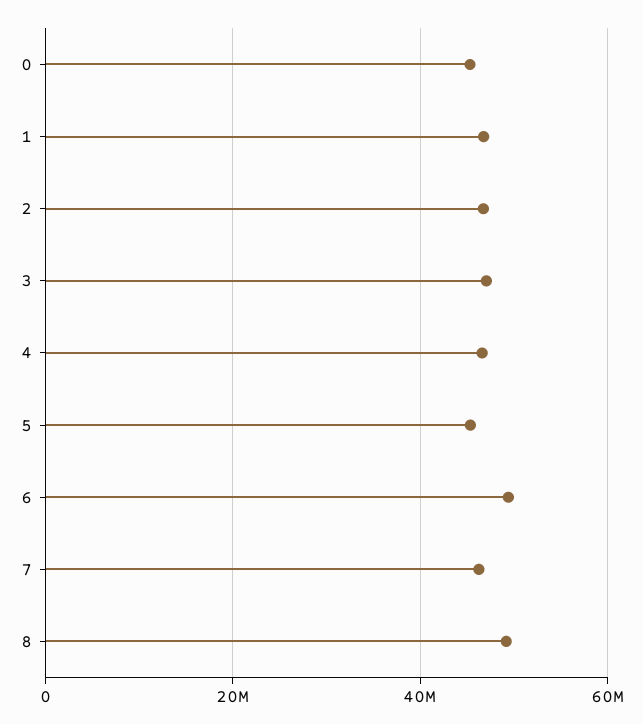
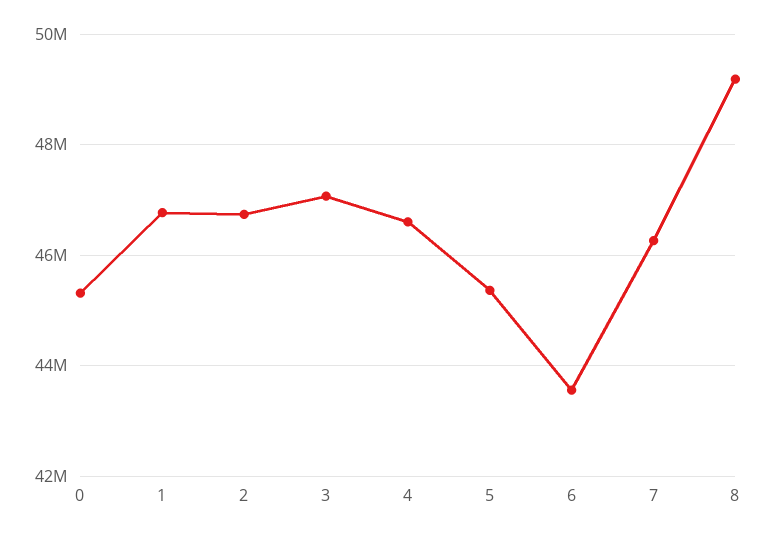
6: 50000000 -> 43600000

